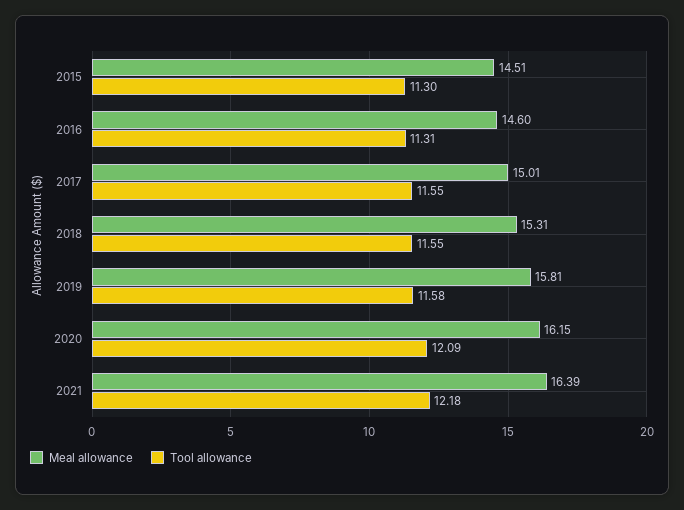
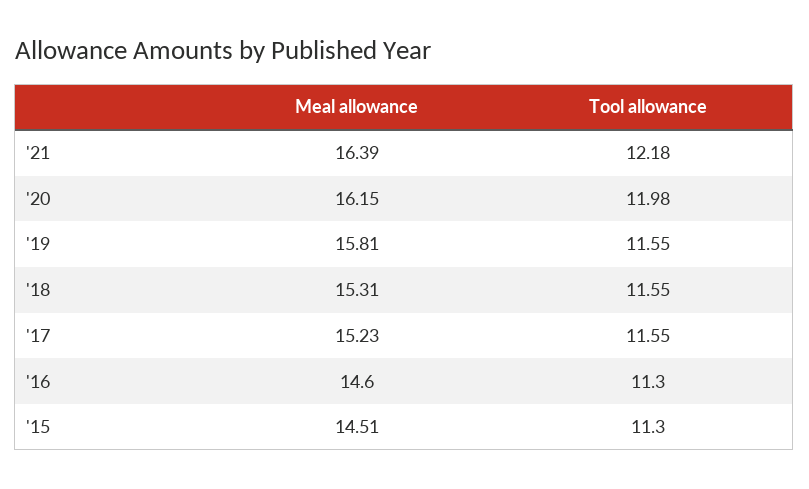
Tool allowance, 2016: 11.31 -> 11.3
Meal allowance, 2017: 15.01 -> 15.23
Tool allowance, 2019: 11.58 -> 11.55
Tool allowance, 2020: 12.09 -> 11.98

